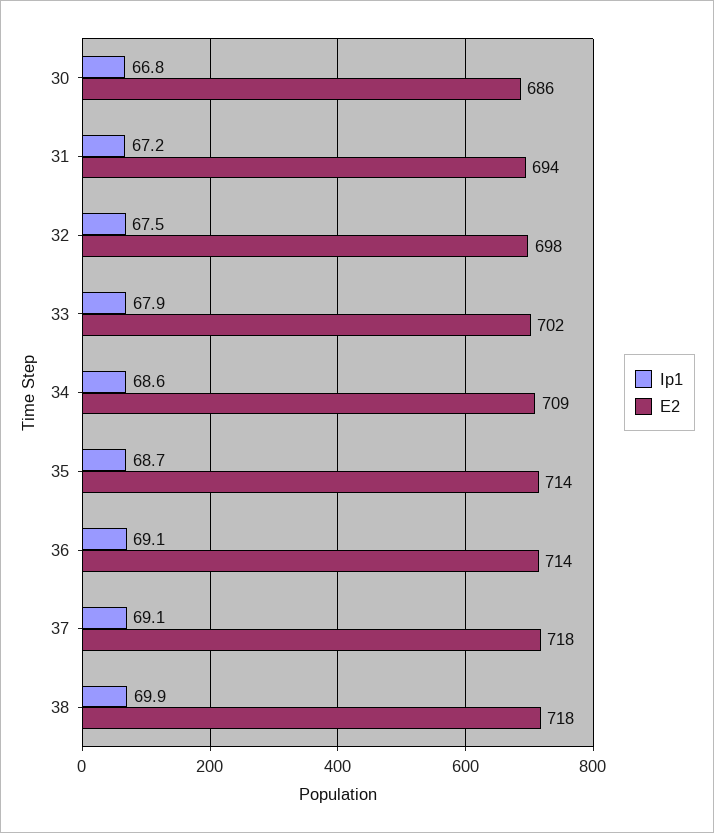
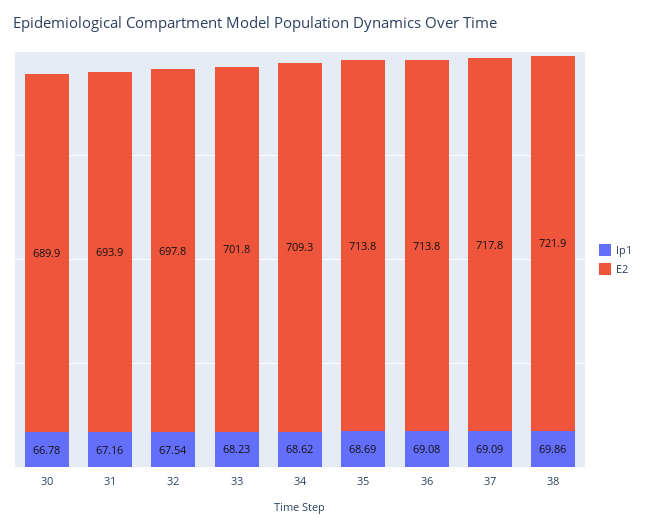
E2, 30: 686 -> 689.9
Ip1, 33: 67.9 -> 68.23
E2, 38: 718 -> 721.9

